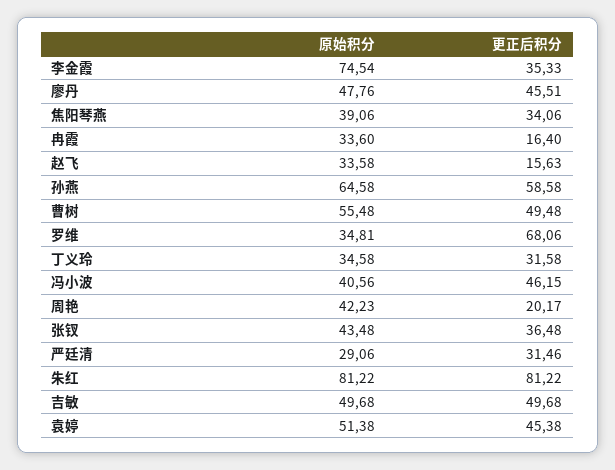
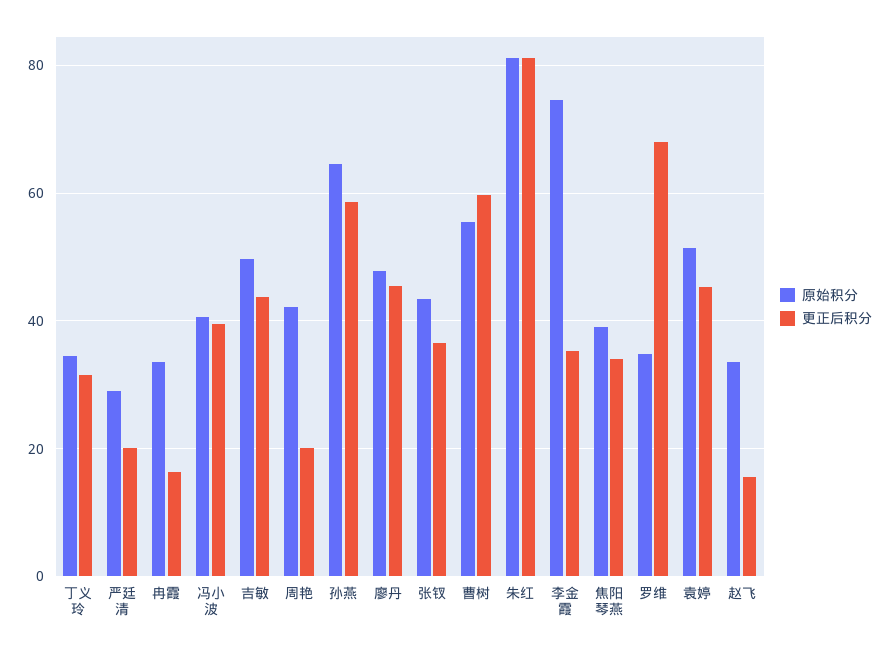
更正后积分, 曹树: 49.48 -> 60
更正后积分, 冯小波: 46.15 -> 40
更正后积分, 严廷清: 31.46 -> 20
更正后积分, 吉敏: 49.68 -> 44

